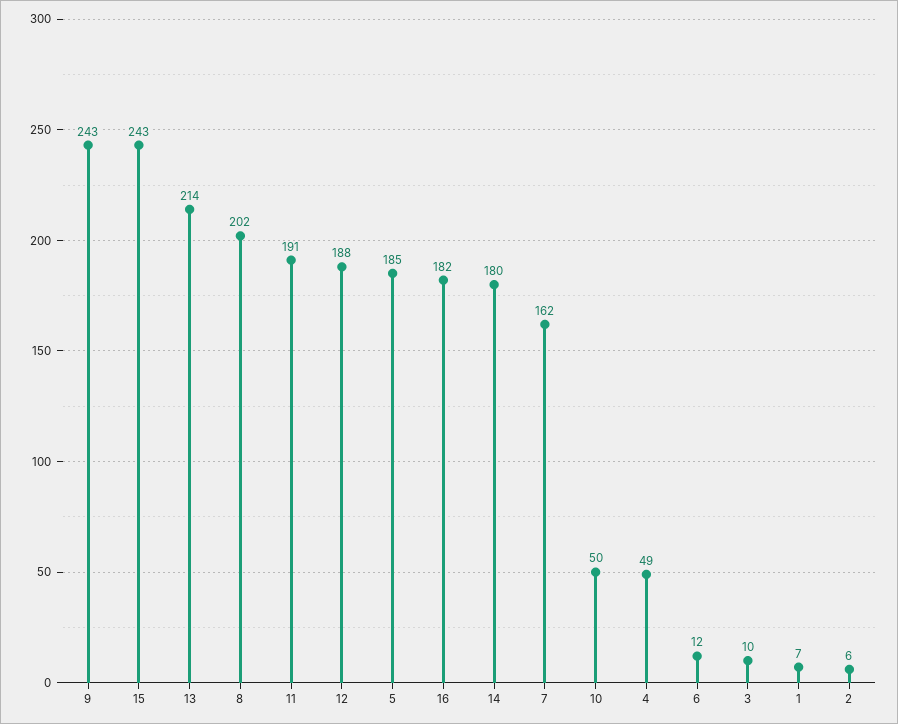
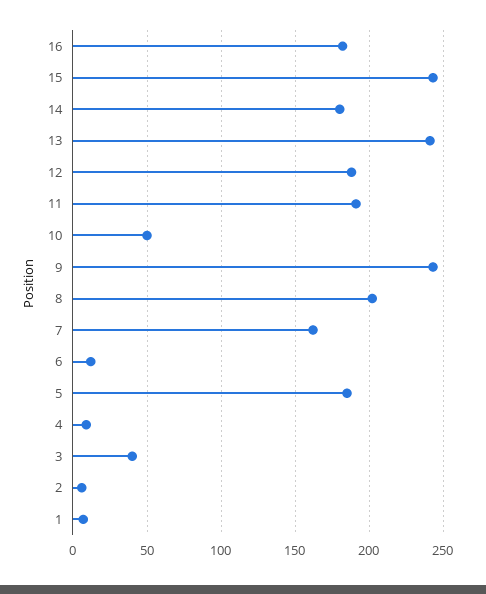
13: 214 -> 240
4: 49 -> 10
3: 10 -> 40

